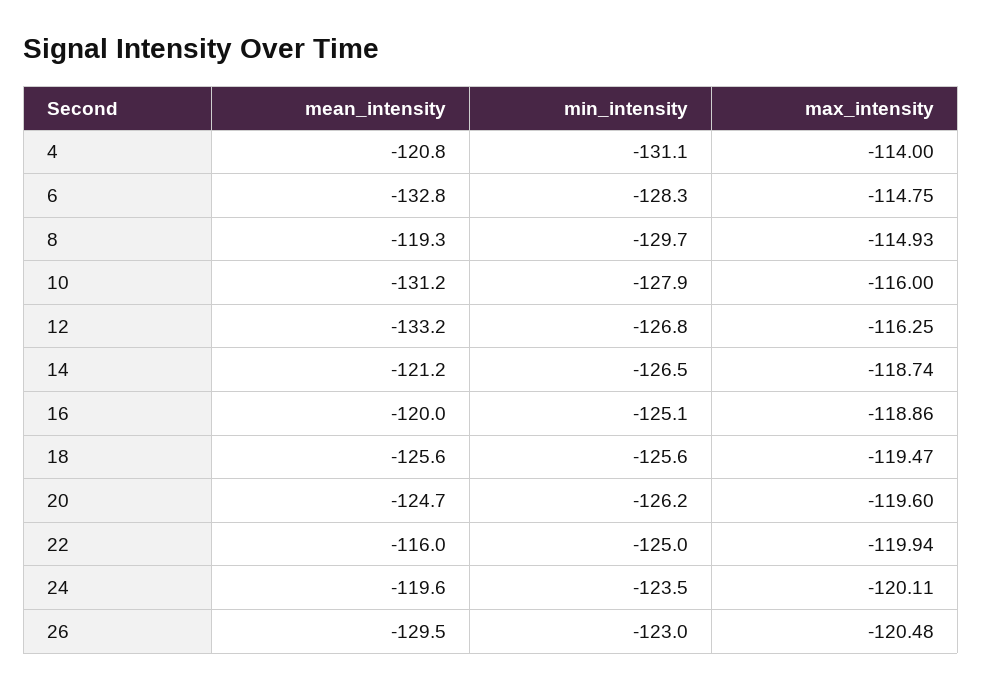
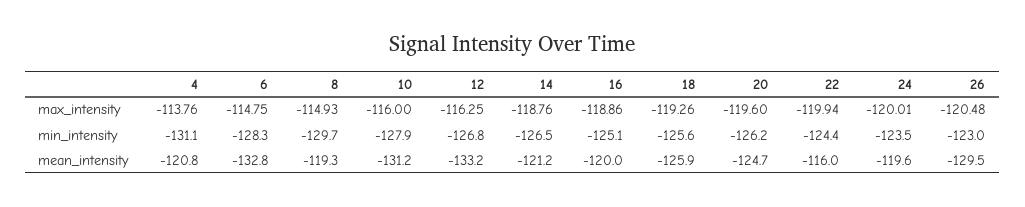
max_intensity, 4: -114 -> -113.76
max_intensity, 14: -118.74 -> -118.76
mean_intensity, 18: -125.6 -> -125.9
max_intensity, 18: -119.47 -> -119.26
min_intensity, 22: -125 -> -124.4
max_intensity, 24: -120.11 -> -120.01

